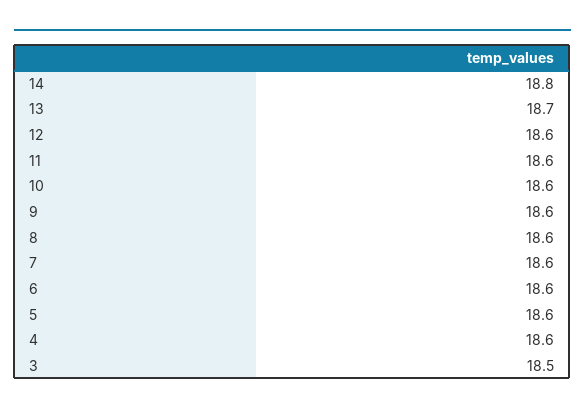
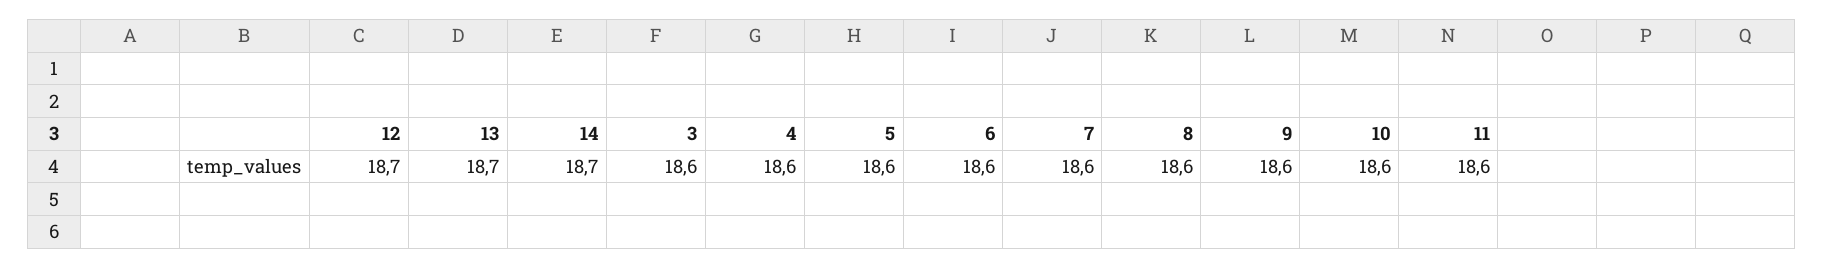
14: 18.8 -> 18.7
12: 18.6 -> 18.7
3: 18.5 -> 18.6

